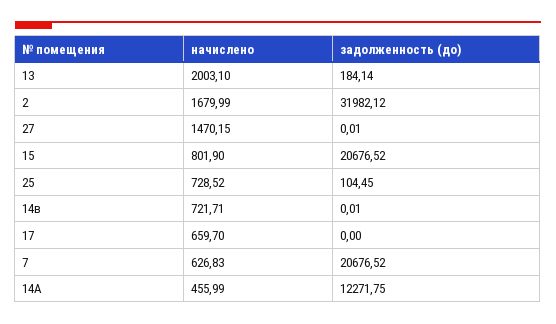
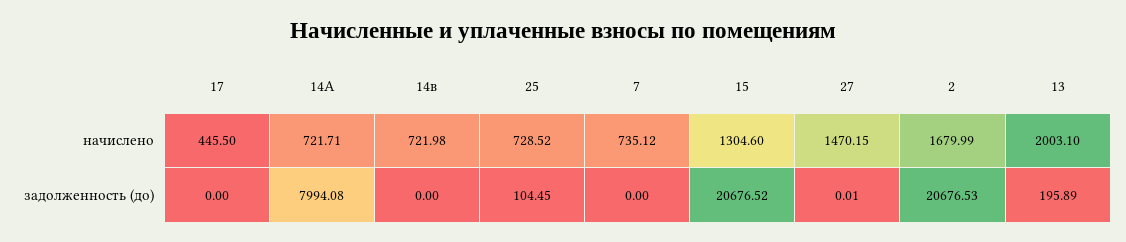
задолженность (до), 13: 184.14 -> 195.89
задолженность (до), 2: 31982.12 -> 20676.53
начислено, 15: 801.9 -> 1304.6
начислено, 14в: 721.71 -> 721.98
задолженность (до), 14в: 0.01 -> 0
начислено, 17: 659.7 -> 445.5
начислено, 7: 626.83 -> 735.12
задолженность (до), 7: 20676.52 -> 0
начислено, 14А: 455.99 -> 721.71
задолженность (до), 14А: 12271.75 -> 7994.08

